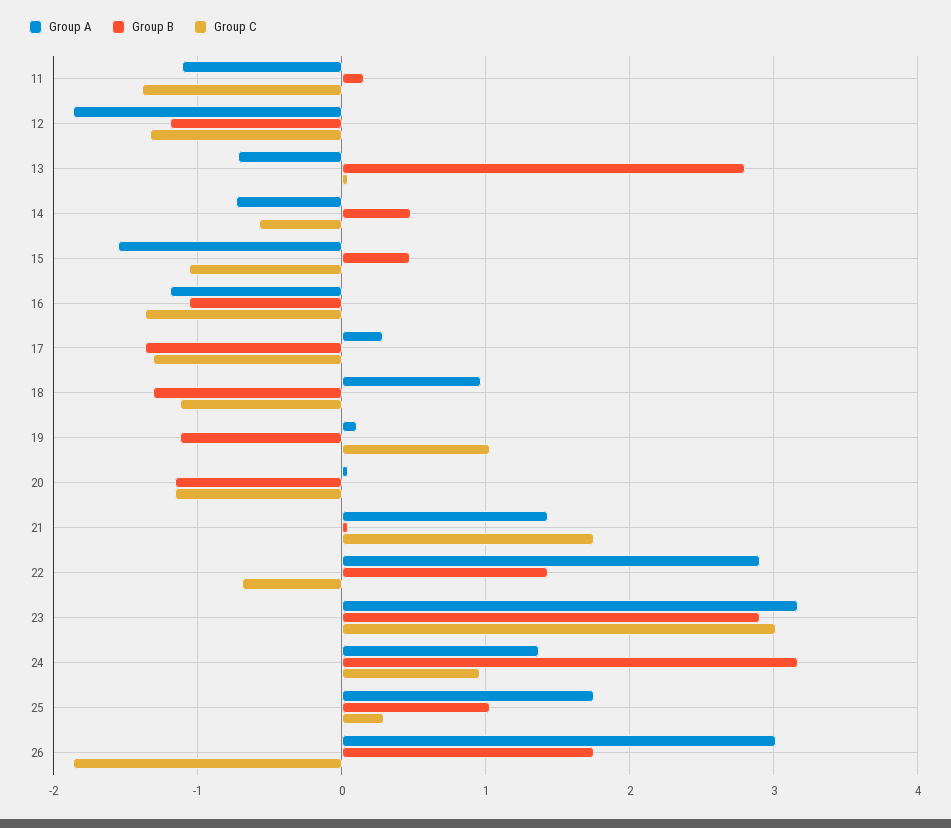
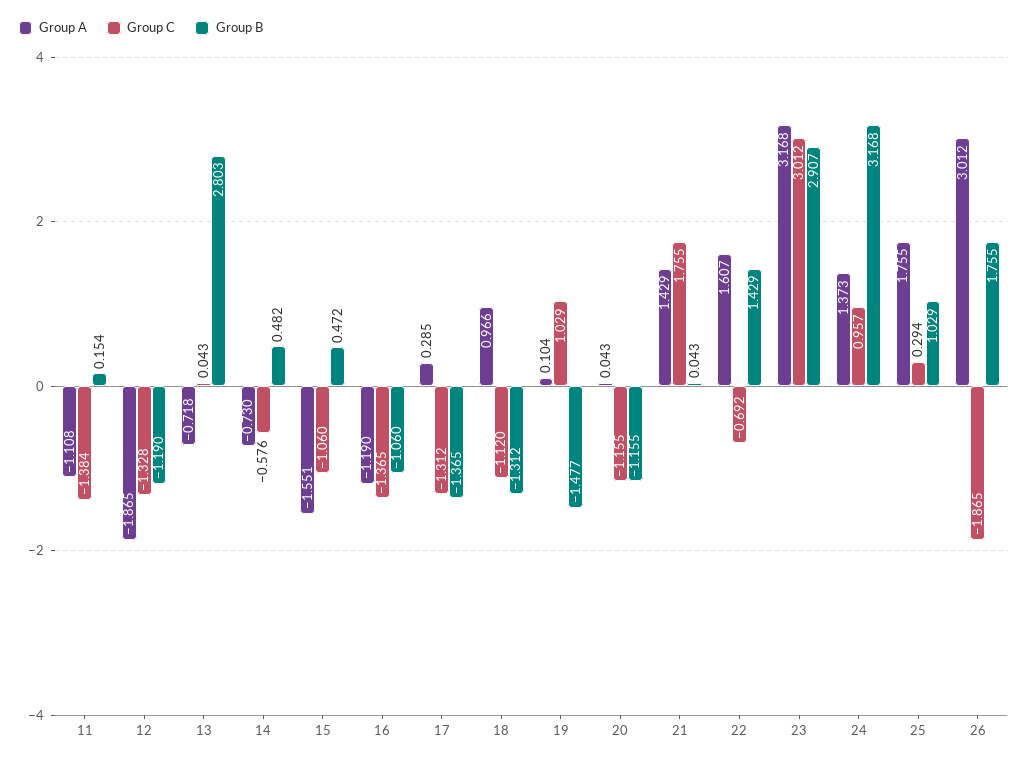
Group B, 19: -1.1 -> -1.477
Group A, 22: 2.9 -> 1.607

